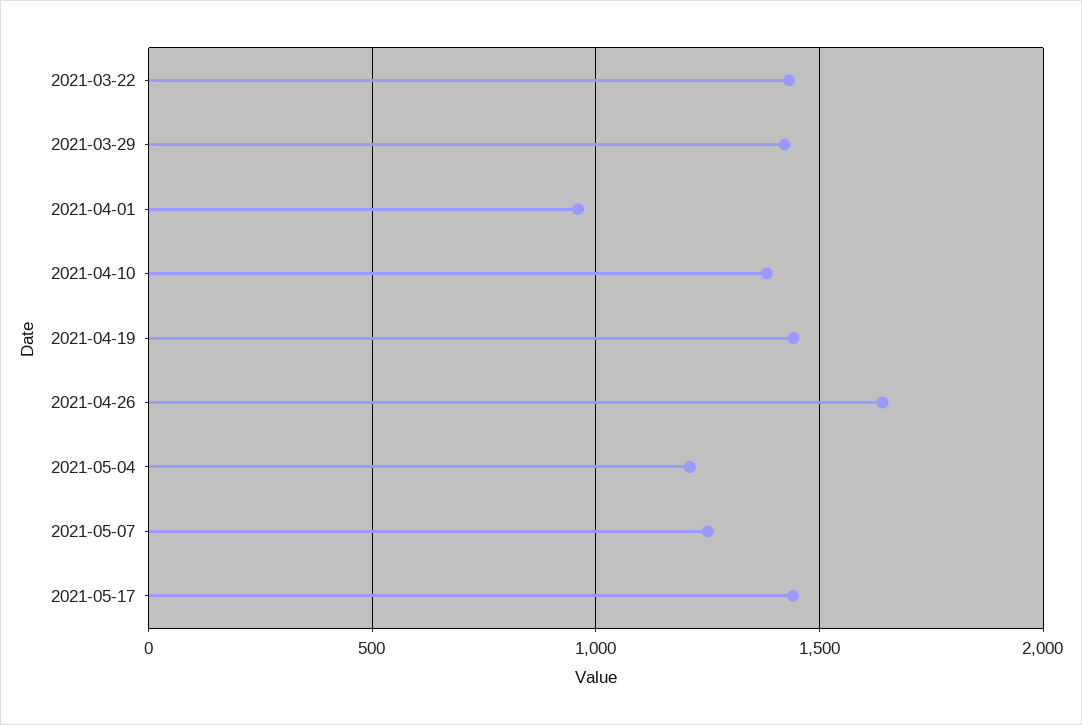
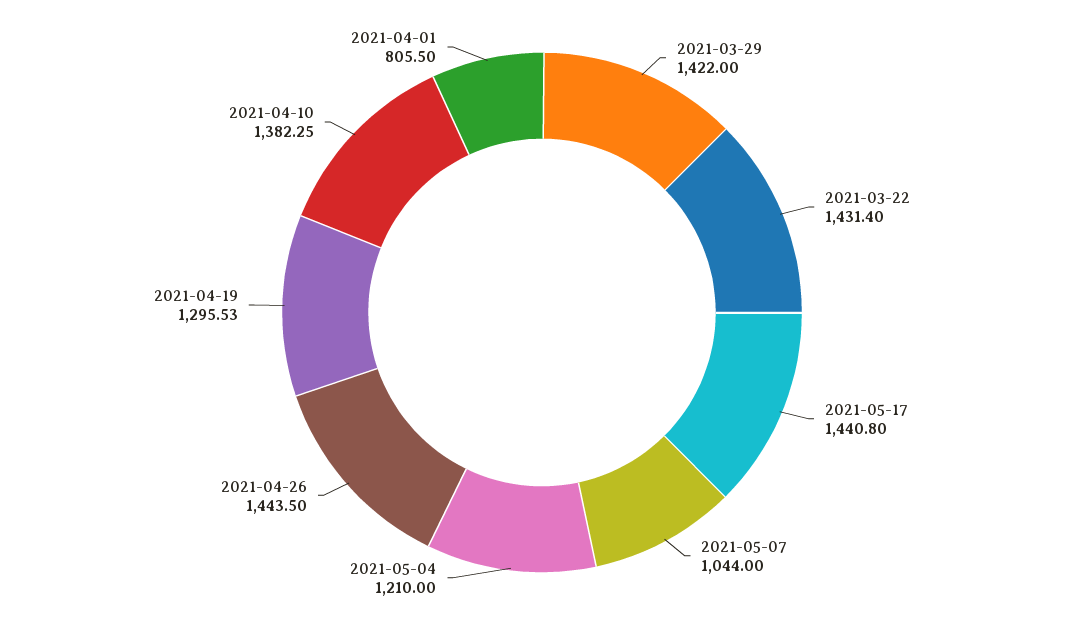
2021-04-01: 950 -> 805.5
2021-04-19: 1450 -> 1295.53
2021-04-26: 1650 -> 1443.5
2021-05-07: 1250 -> 1044

